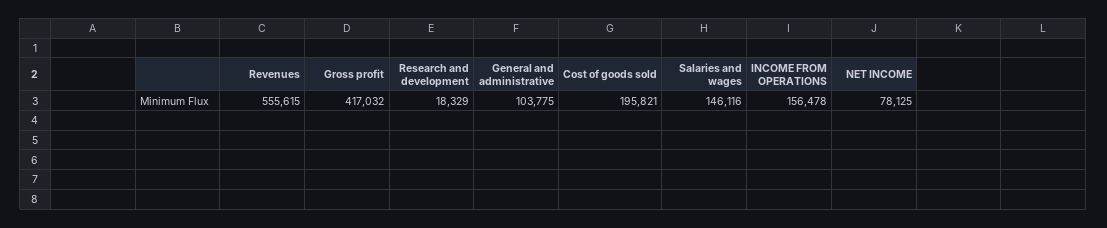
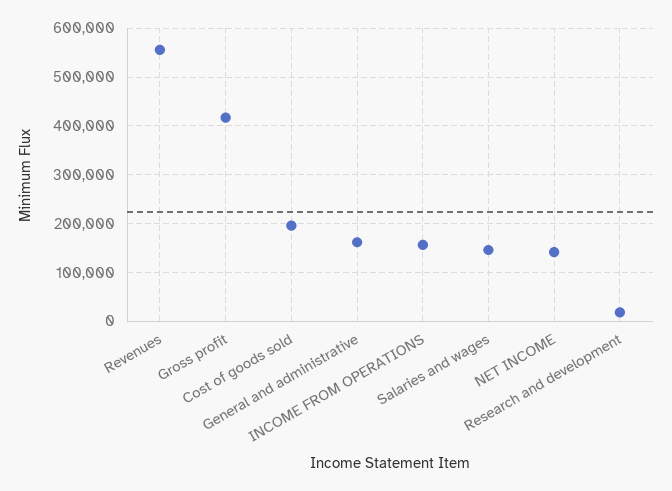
General and administrative: 103775 -> 160000
NET INCOME: 78125 -> 140000

